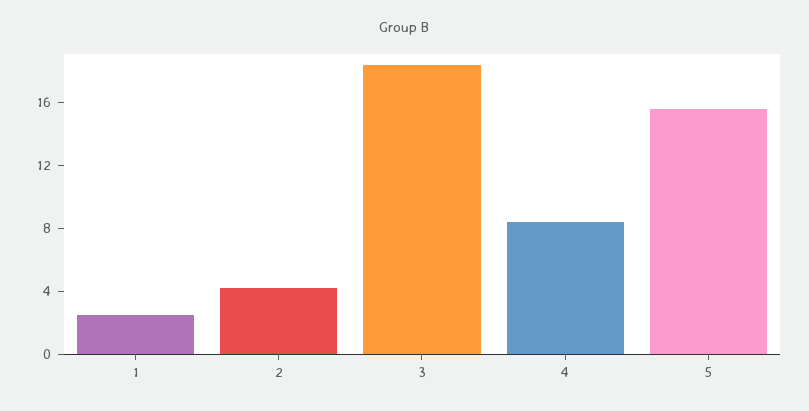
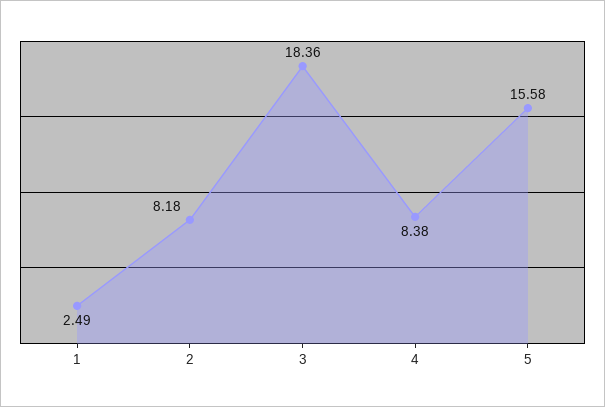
2: 4 -> 8.18

